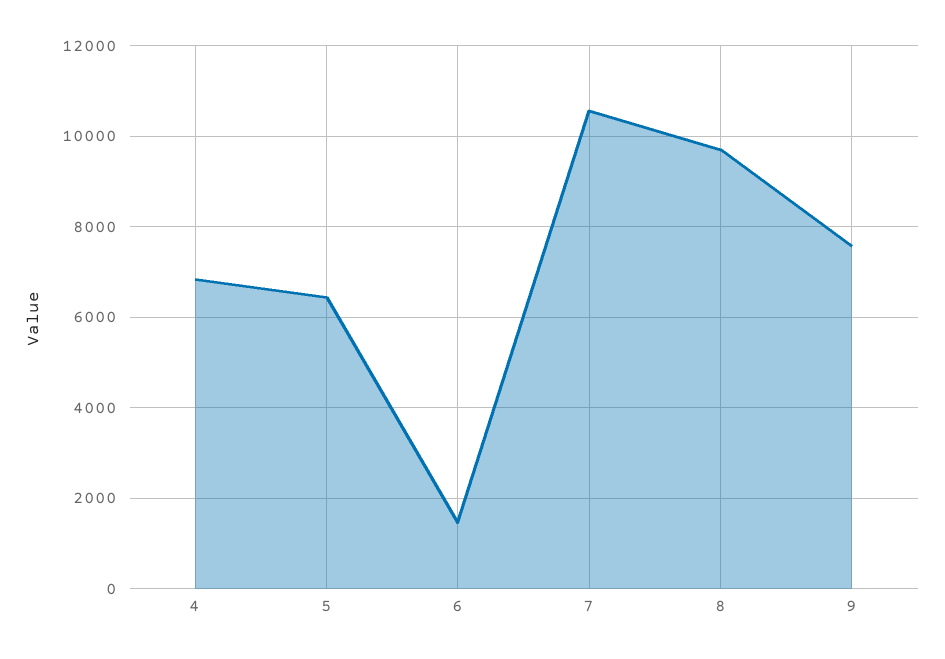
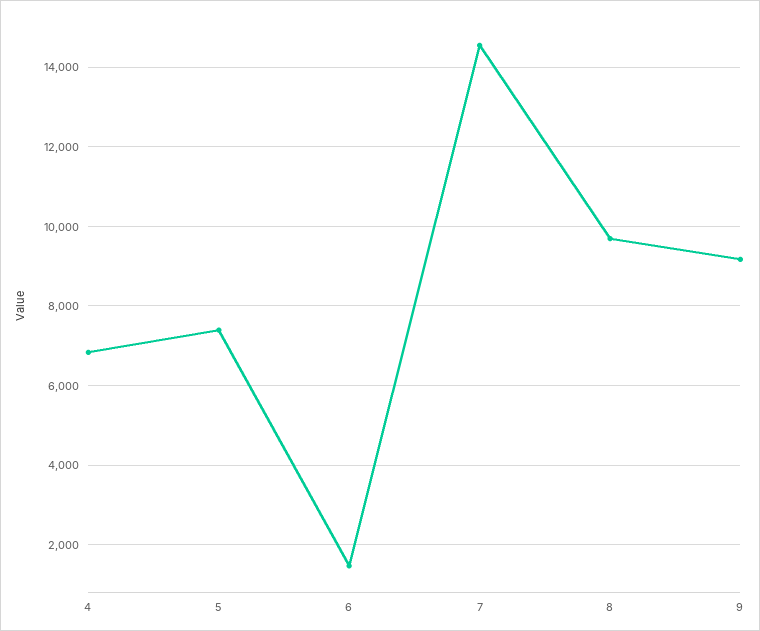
5: 6400 -> 7400
7: 10600 -> 14600
9: 7600 -> 9200

